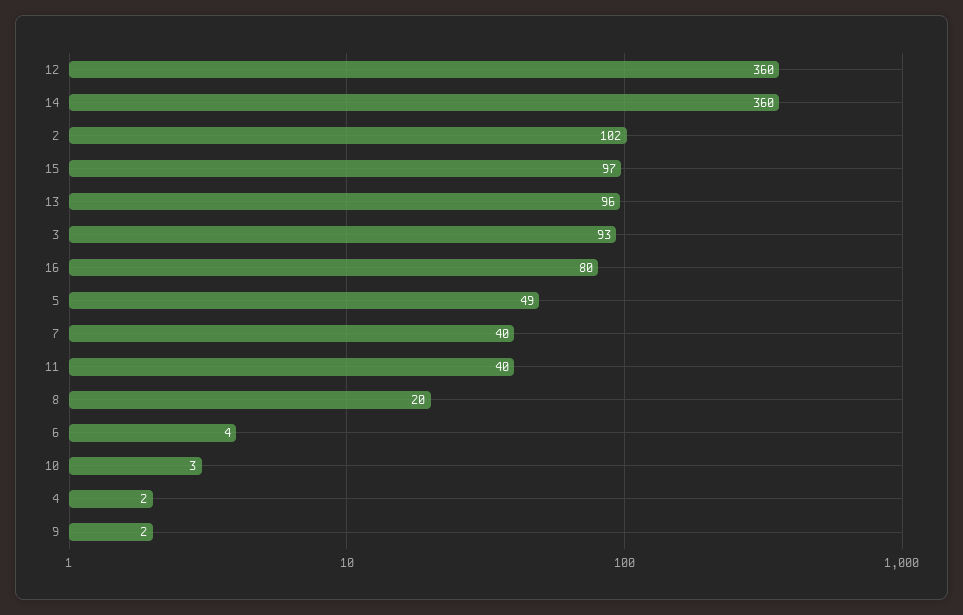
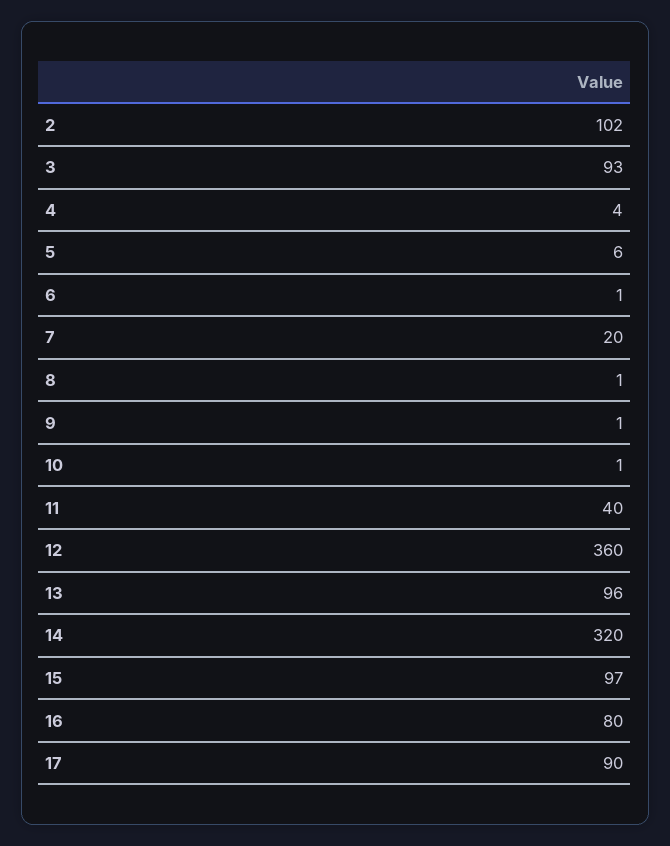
14: 360 -> 320
5: 49 -> 6
7: 40 -> 20
8: 20 -> 1
6: 4 -> 1
10: 3 -> 1
4: 2 -> 4
9: 2 -> 1
17: none -> 90

